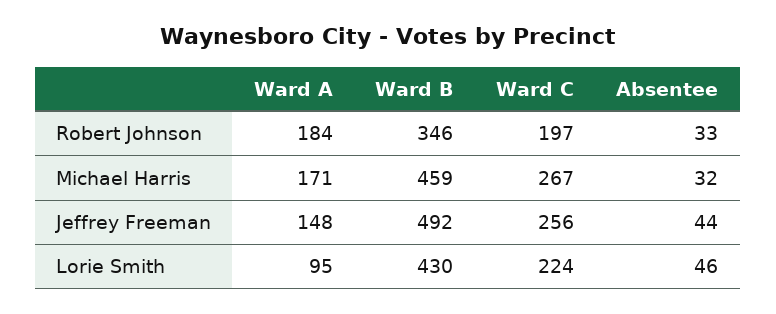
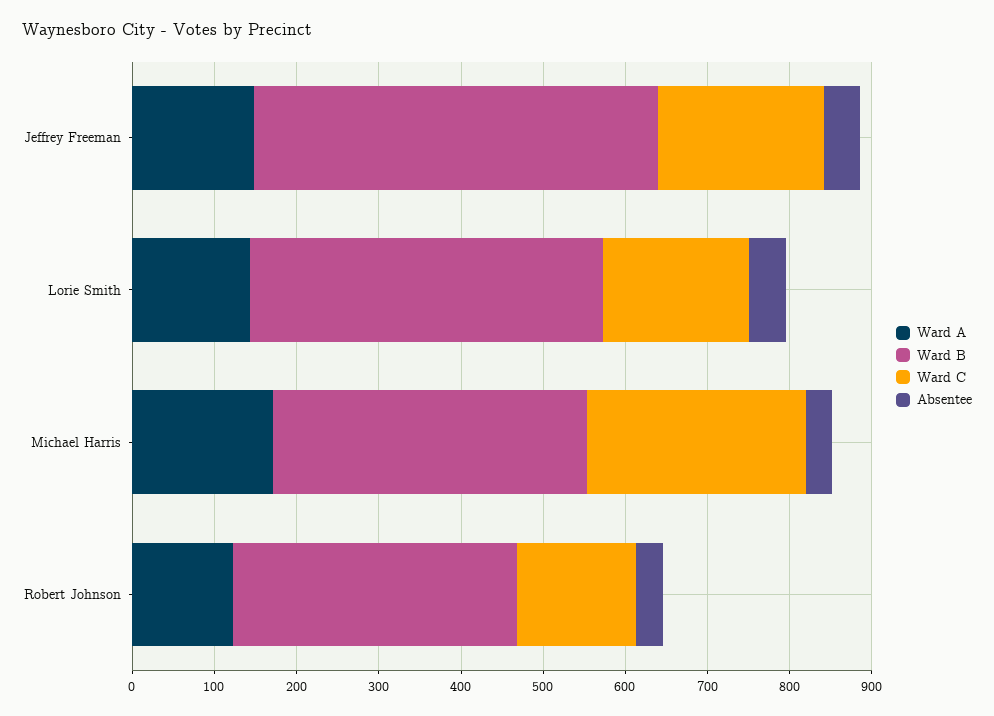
Ward A, Robert Johnson: 184 -> 120
Ward C, Robert Johnson: 197 -> 140
Ward B, Michael Harris: 459 -> 380
Ward C, Jeffrey Freeman: 256 -> 200
Ward A, Lorie Smith: 95 -> 140
Ward C, Lorie Smith: 224 -> 180

